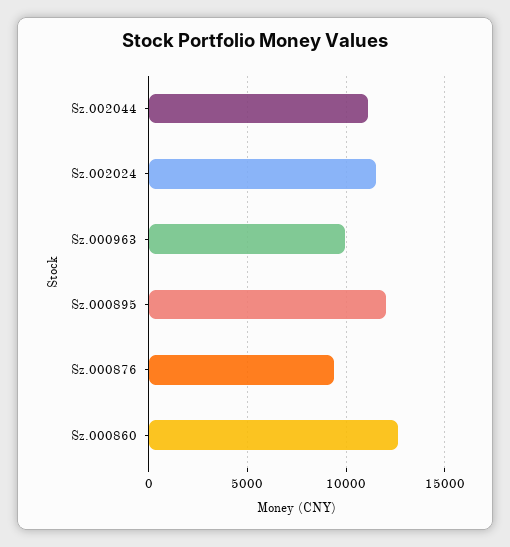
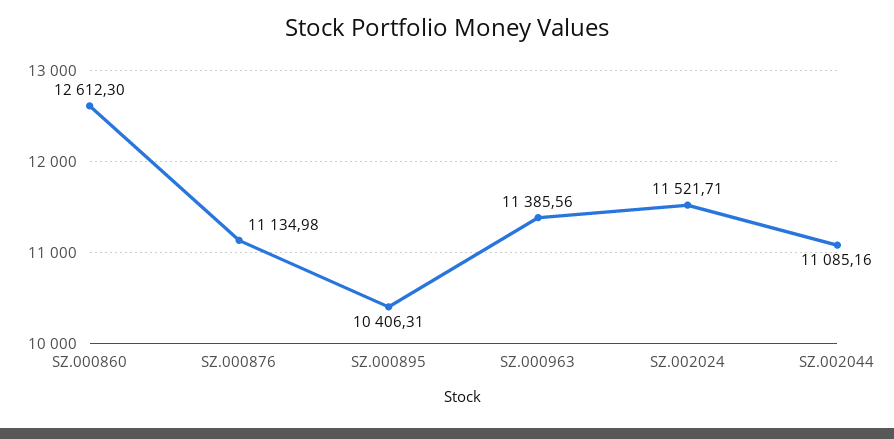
Sz.000963: 10000 -> 11385.56
Sz.000895: 12000 -> 10406.31
Sz.000876: 9500 -> 11134.98

